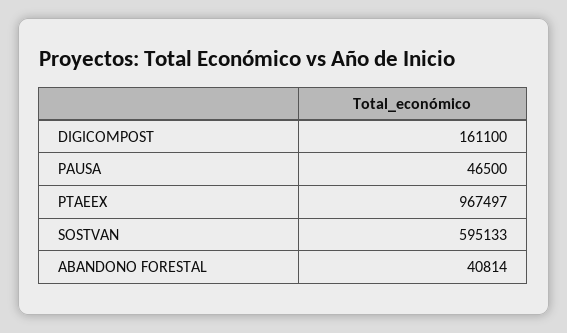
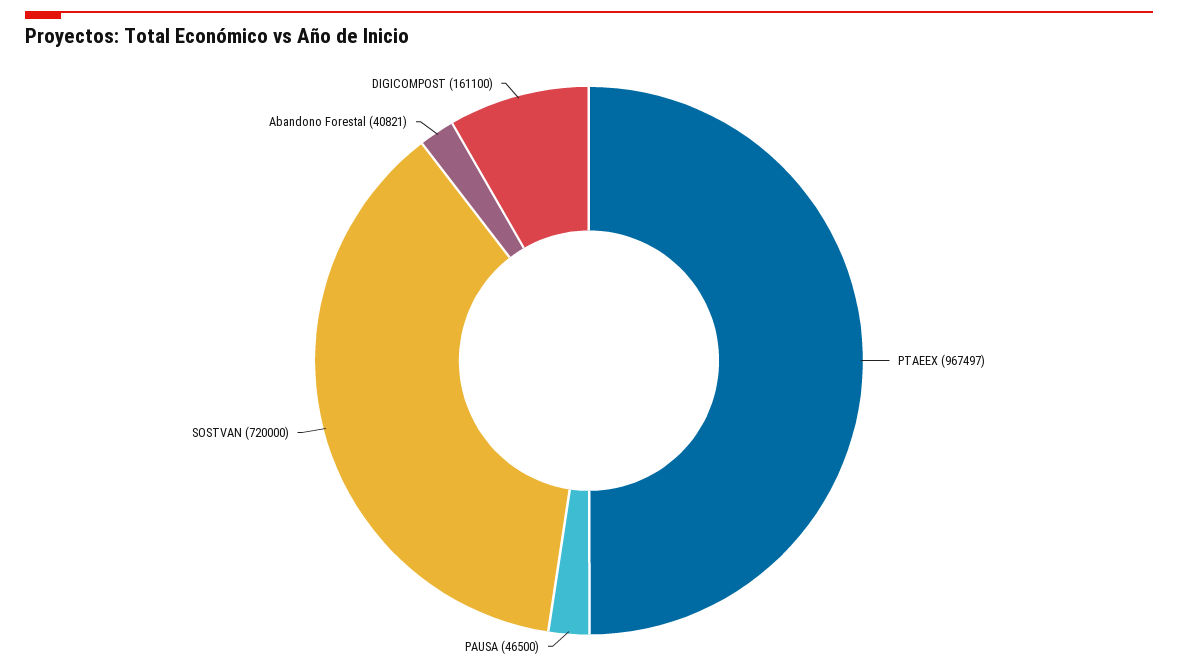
SOSTVAN: 595133 -> 720000
ABANDONO FORESTAL: 40814 -> 40821

